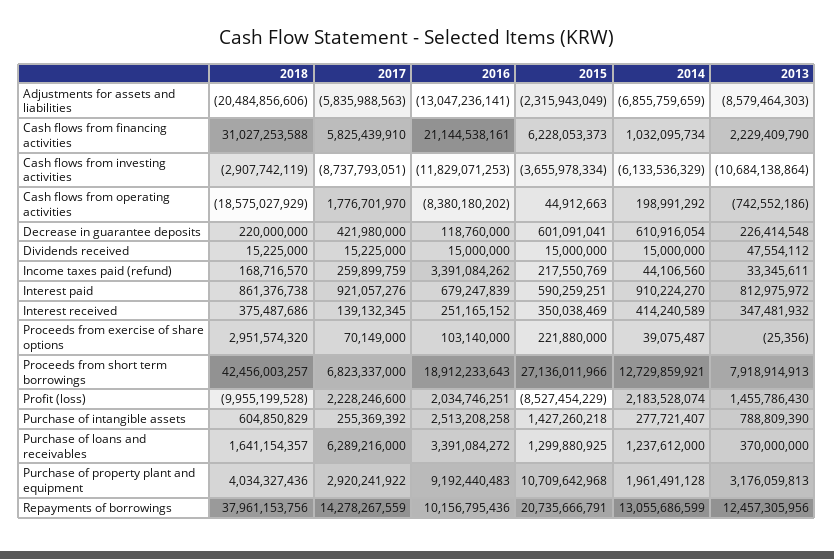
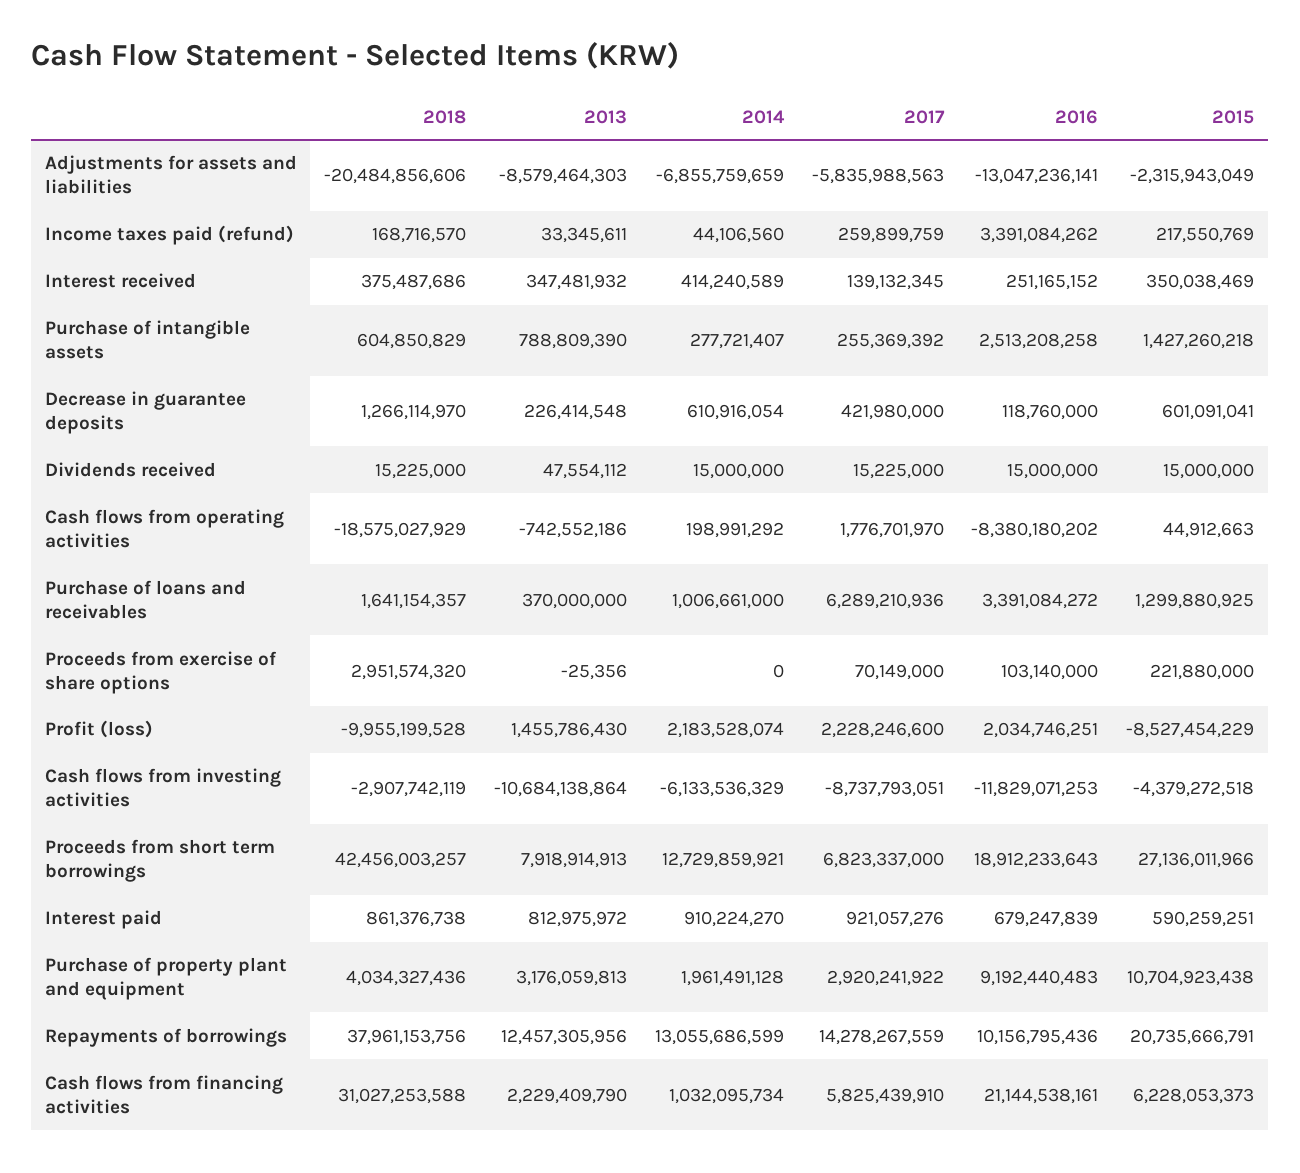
2015, Cash flows from investing activities: -3655978334 -> -4379272518
2018, Decrease in guarantee deposits: 220000000 -> 1266114970
2014, Proceeds from exercise of share options: 39075487 -> 0
2017, Purchase of loans and receivables: 6289216000 -> 6289210936
2014, Purchase of loans and receivables: 1237612000 -> 1006661000
2015, Purchase of property plant and equipment: 10709642968 -> 10704923438

